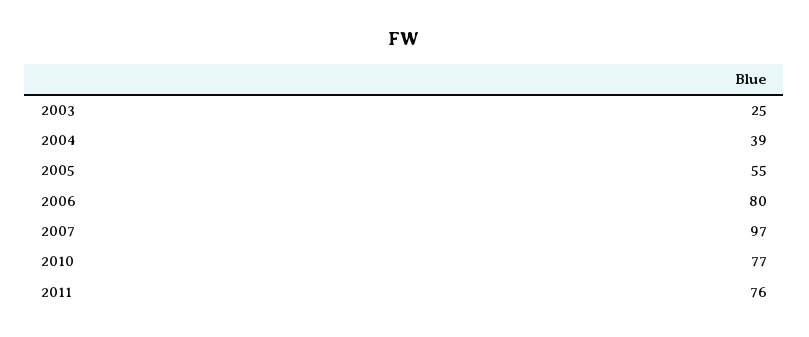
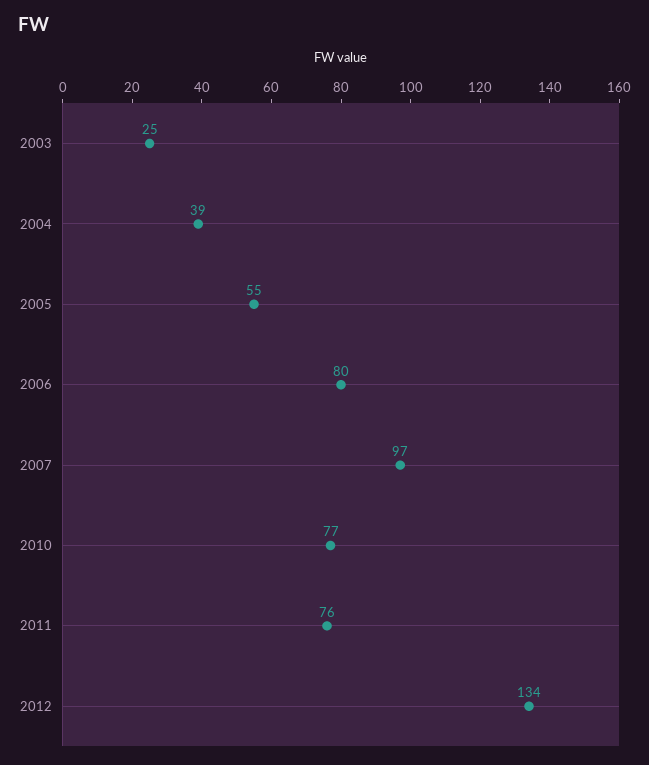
2012: none -> 134

